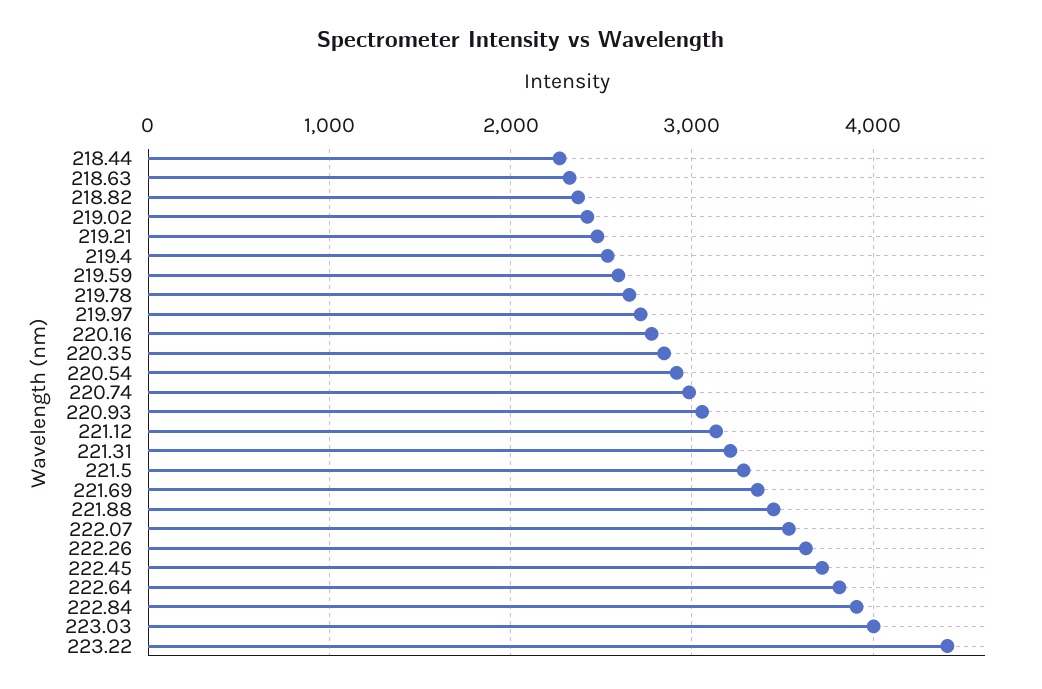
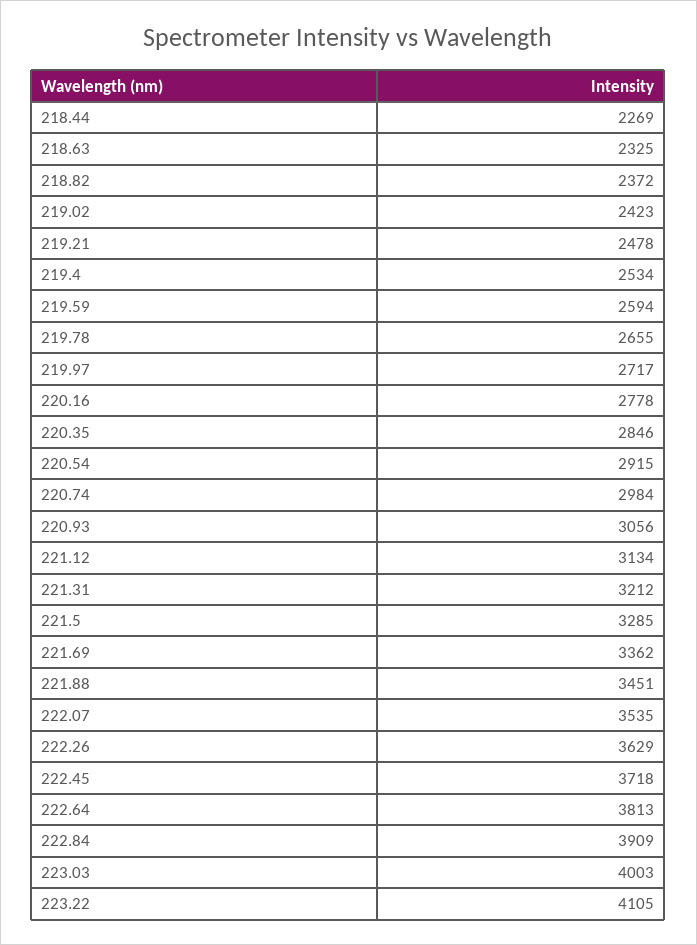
223.22: 4400 -> 4105

